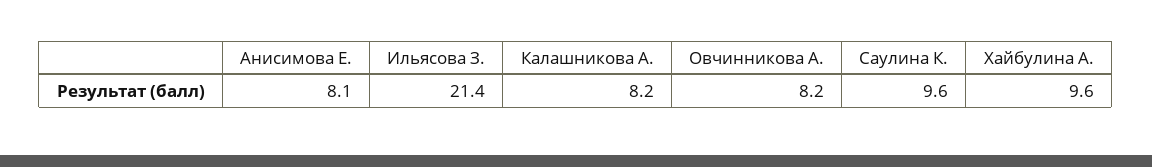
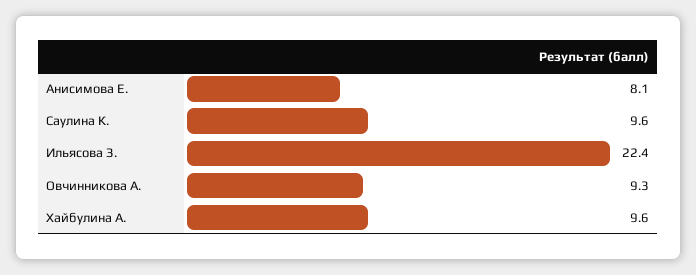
Ильясова З.: 21.4 -> 22.4
Калашникова А.: 8.2 -> none
Овчинникова А.: 8.2 -> 9.3

